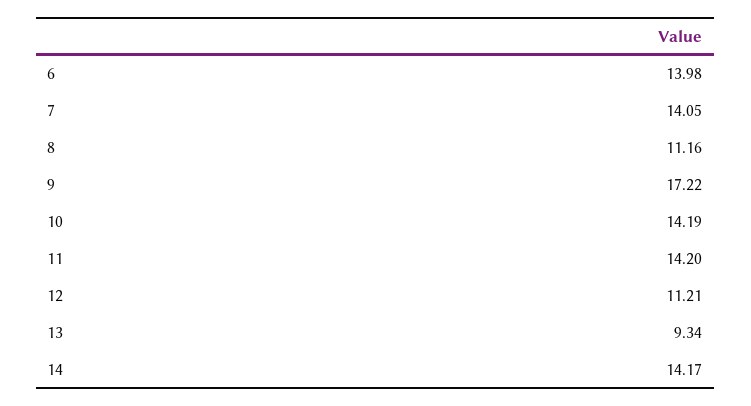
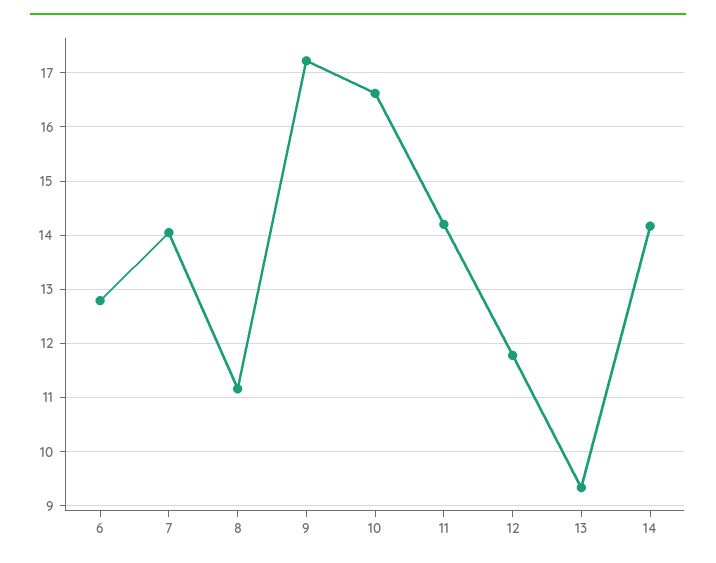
6: 13.98 -> 12.8
10: 14.19 -> 16.6
12: 11.21 -> 11.8

